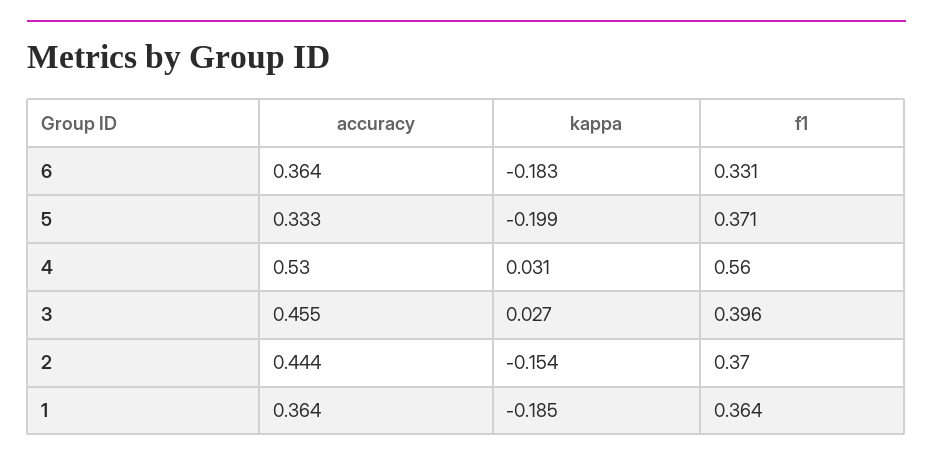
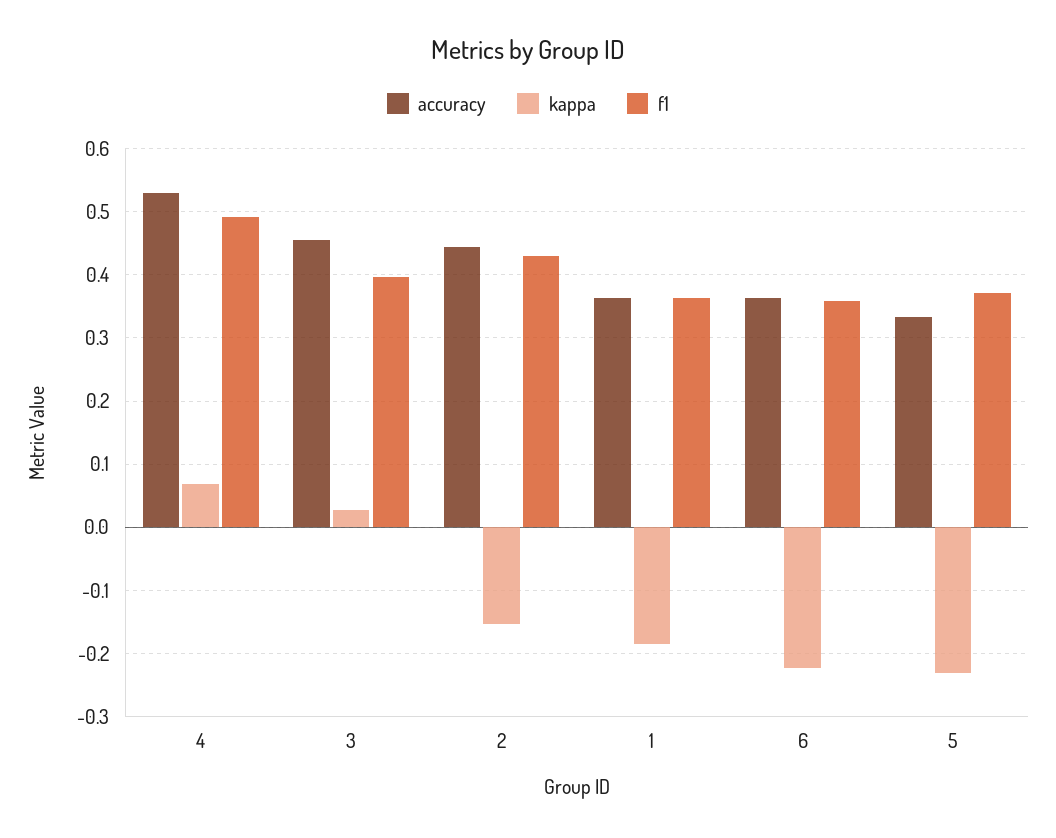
kappa, 6: -0.183 -> -0.22
f1, 6: 0.331 -> 0.36
kappa, 5: -0.199 -> -0.23
kappa, 4: 0.031 -> 0.07
f1, 4: 0.56 -> 0.49
f1, 2: 0.37 -> 0.43

